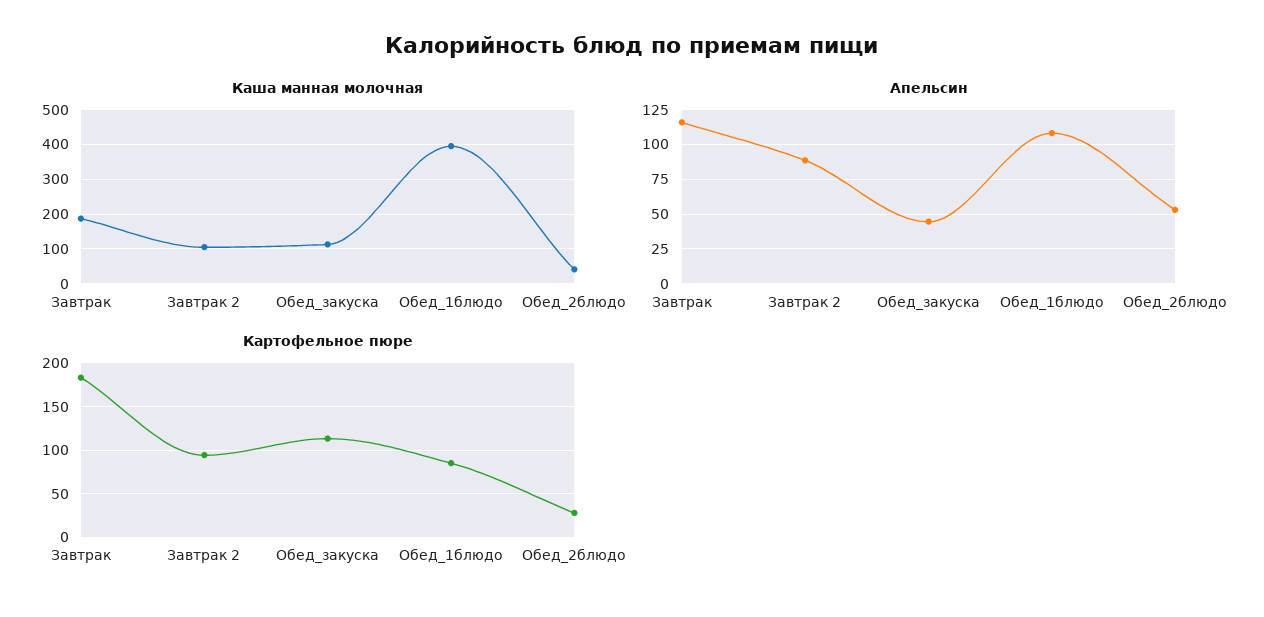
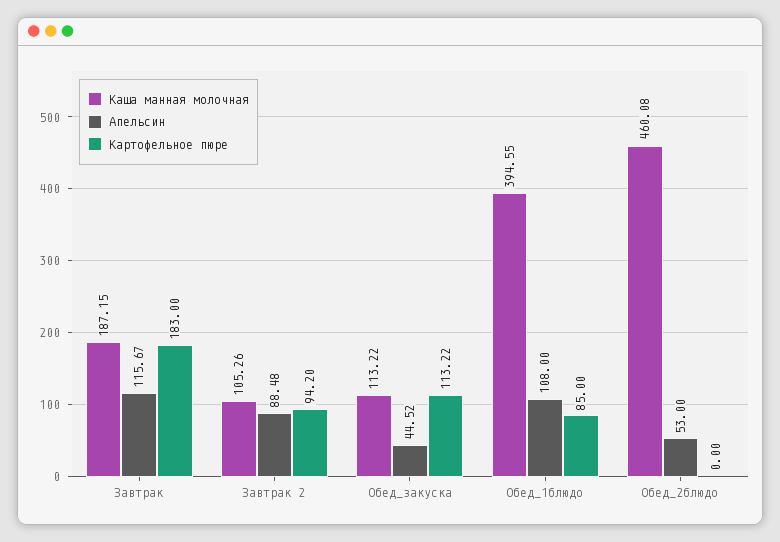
Каша манная молочная, Обед_2блюдо: 40 -> 460.08
Картофельное пюре, Обед_2блюдо: 30 -> 0

